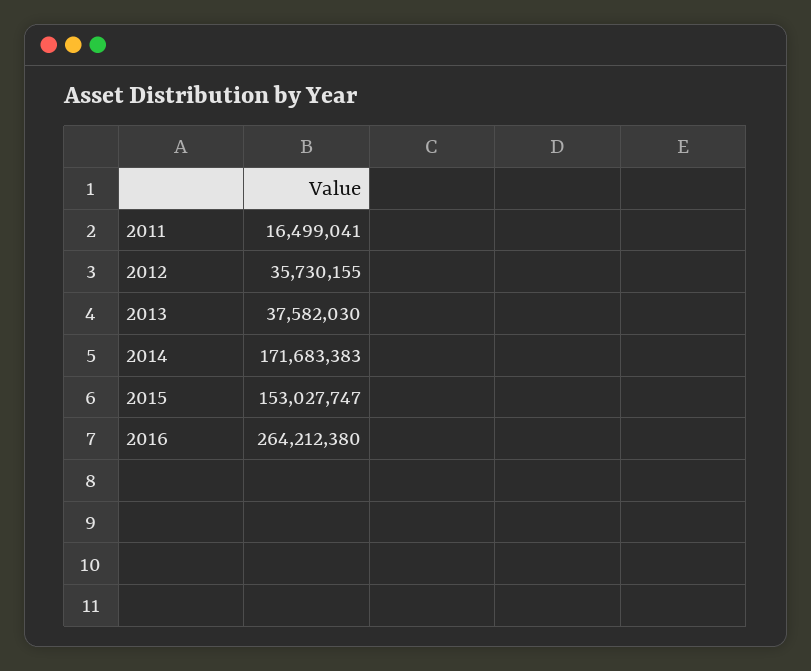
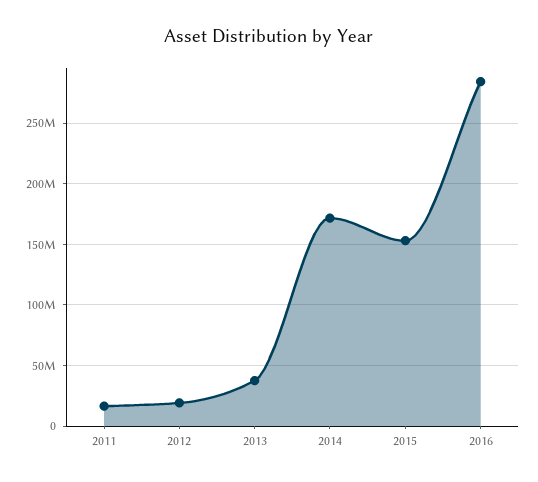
2012: 35730155 -> 20000000
2016: 264212380 -> 285000000

